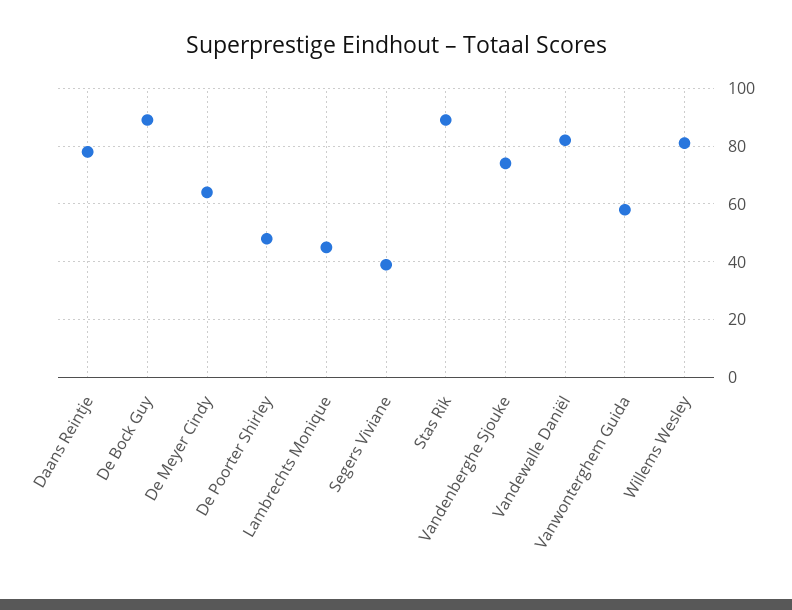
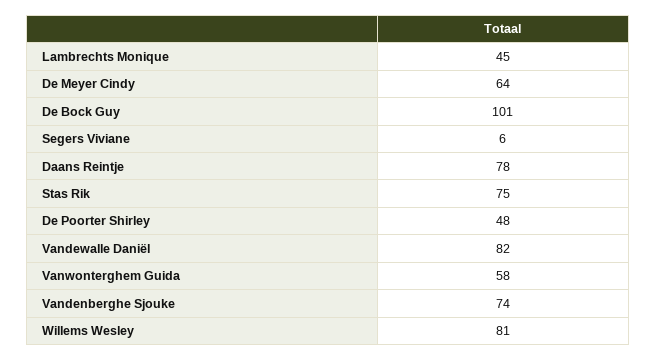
De Bock Guy: 90 -> 101
Segers Viviane: 40 -> 6
Stas Rik: 90 -> 75

